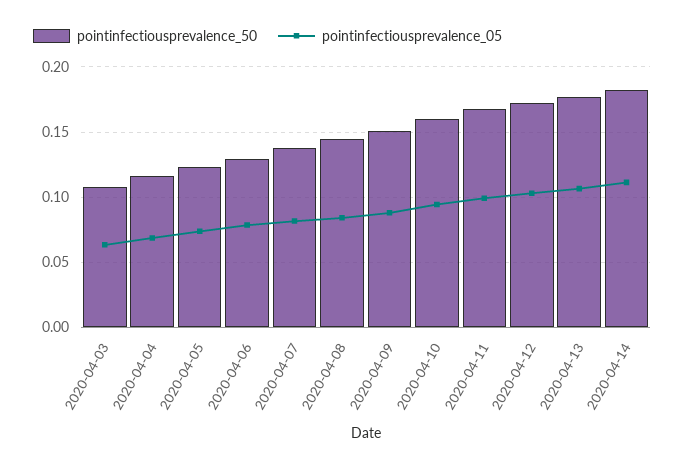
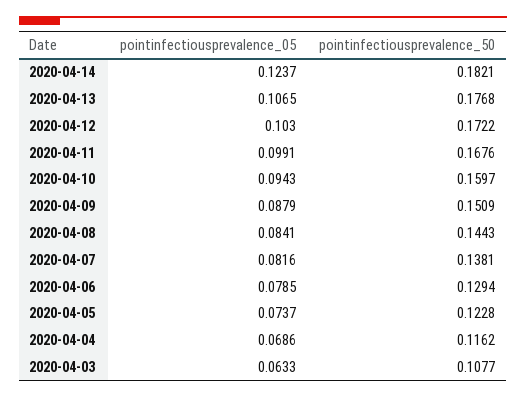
pointinfectiousprevalence_05, 2020-04-14: 0.11 -> 0.1237

